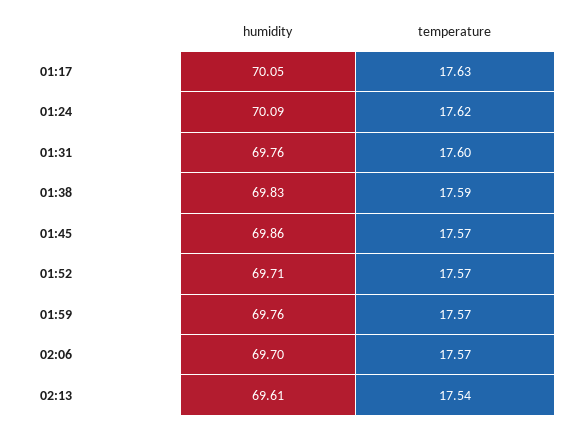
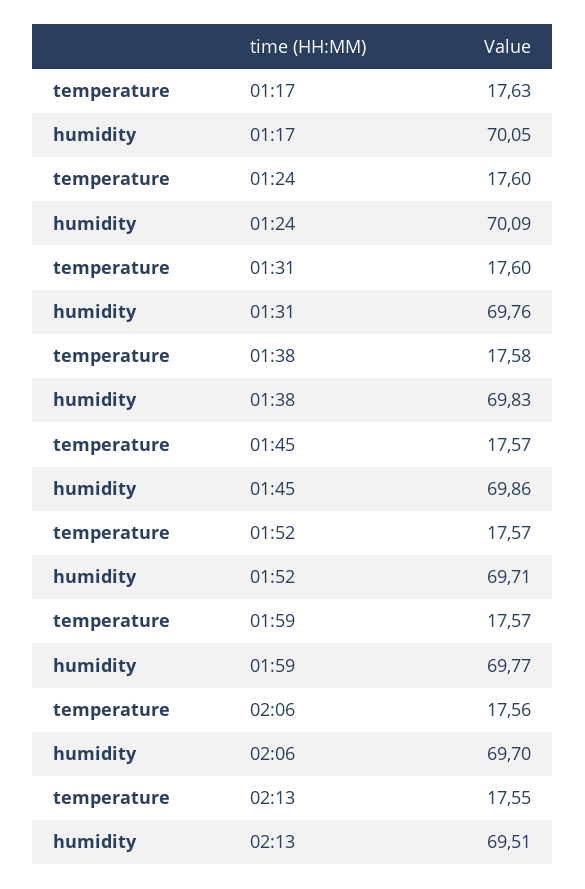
temperature, 01:24: 17.62 -> 17.6
temperature, 01:38: 17.59 -> 17.58
humidity, 01:59: 69.76 -> 69.77
temperature, 02:06: 17.57 -> 17.56
humidity, 02:13: 69.61 -> 69.51
temperature, 02:13: 17.54 -> 17.55

